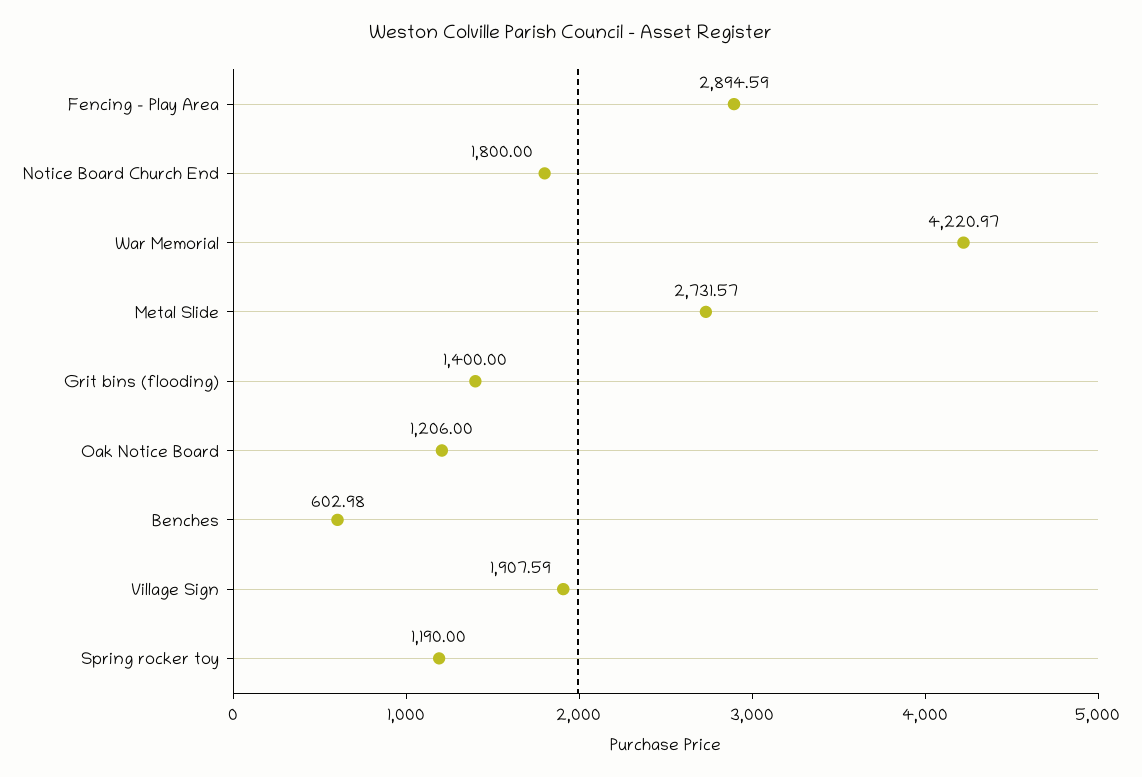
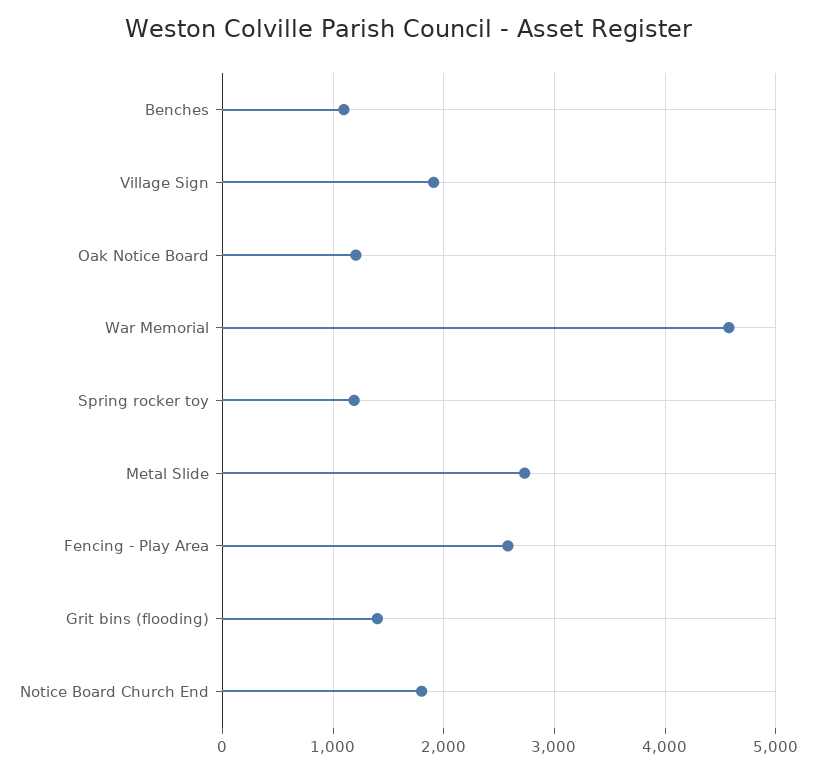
Fencing - Play Area: 2894.59 -> 2600
War Memorial: 4220.97 -> 4600
Benches: 602.98 -> 1100

